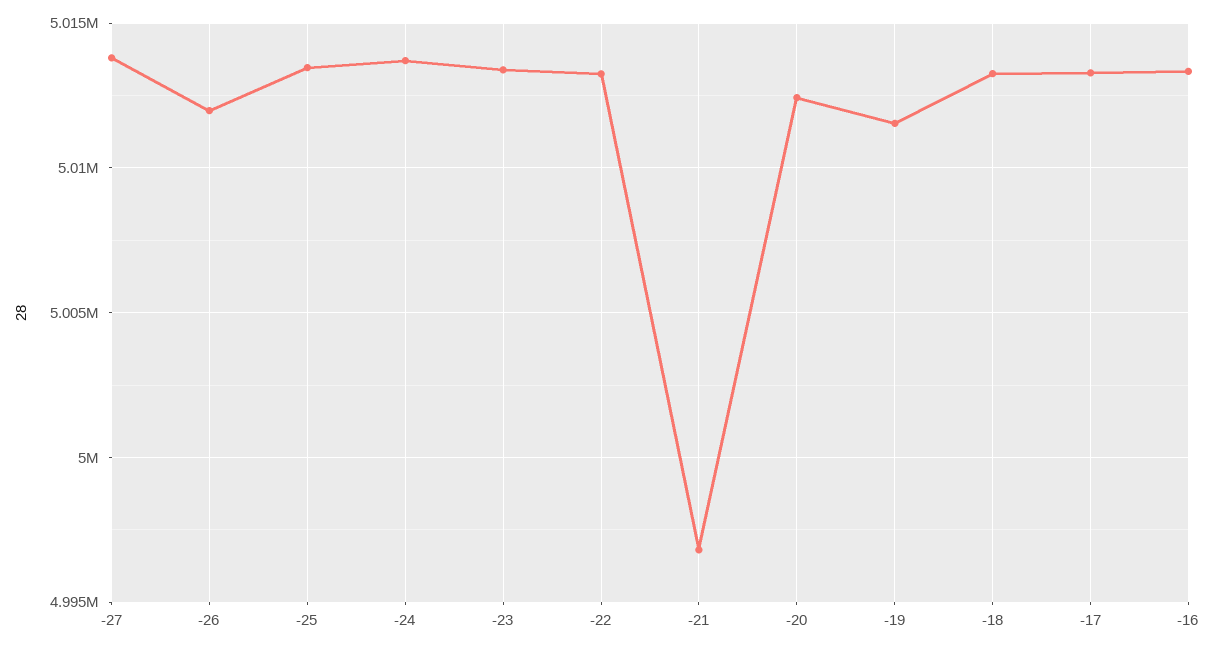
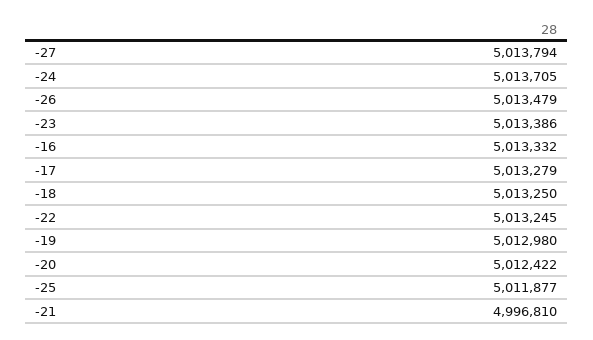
-26: 5012000 -> 5013479
-25: 5013500 -> 5011877
-19: 5011500 -> 5012980

